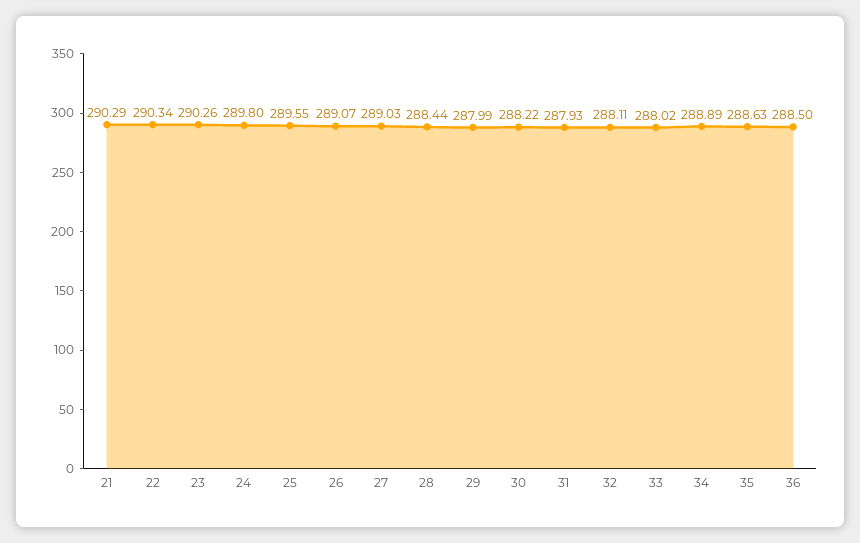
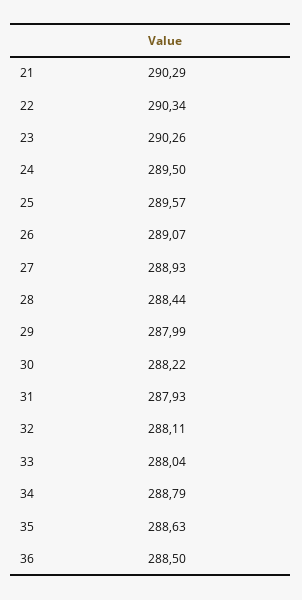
24: 289.8 -> 289.5
25: 289.55 -> 289.57
27: 289.03 -> 288.93
33: 288.02 -> 288.04
34: 288.89 -> 288.79

